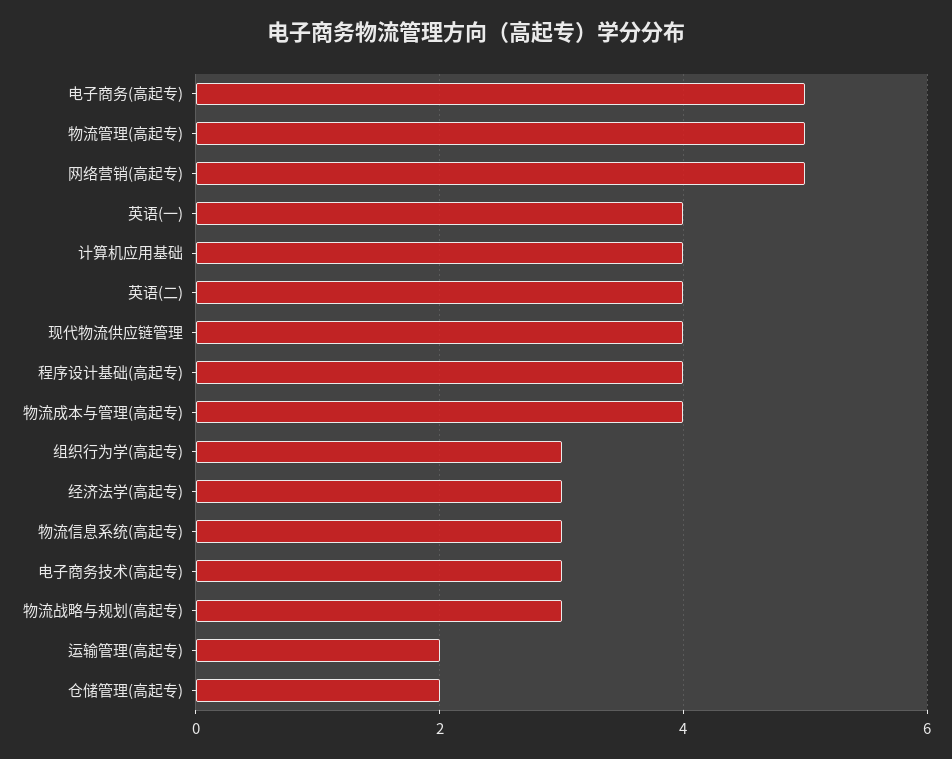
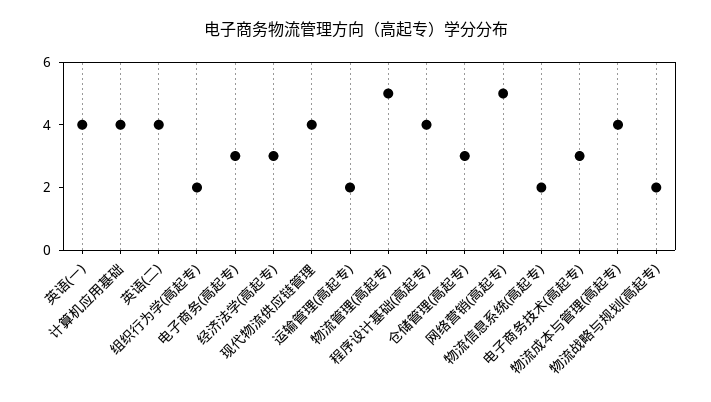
电子商务(高起专): 5 -> 3
组织行为学(高起专): 3 -> 2
物流信息系统(高起专): 3 -> 2
物流战略与规划(高起专): 3 -> 2
仓储管理(高起专): 2 -> 3

